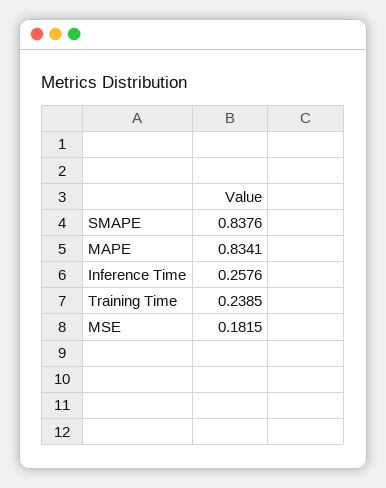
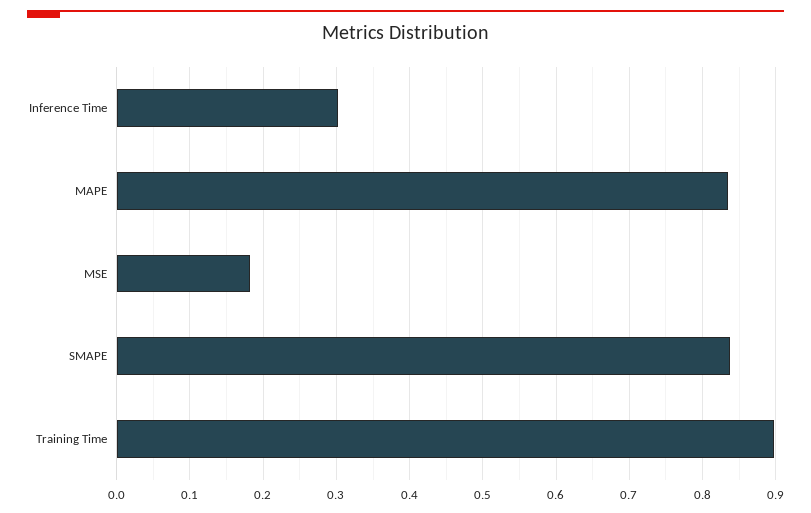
Inference Time: 0.2576 -> 0.3
Training Time: 0.2385 -> 0.9

